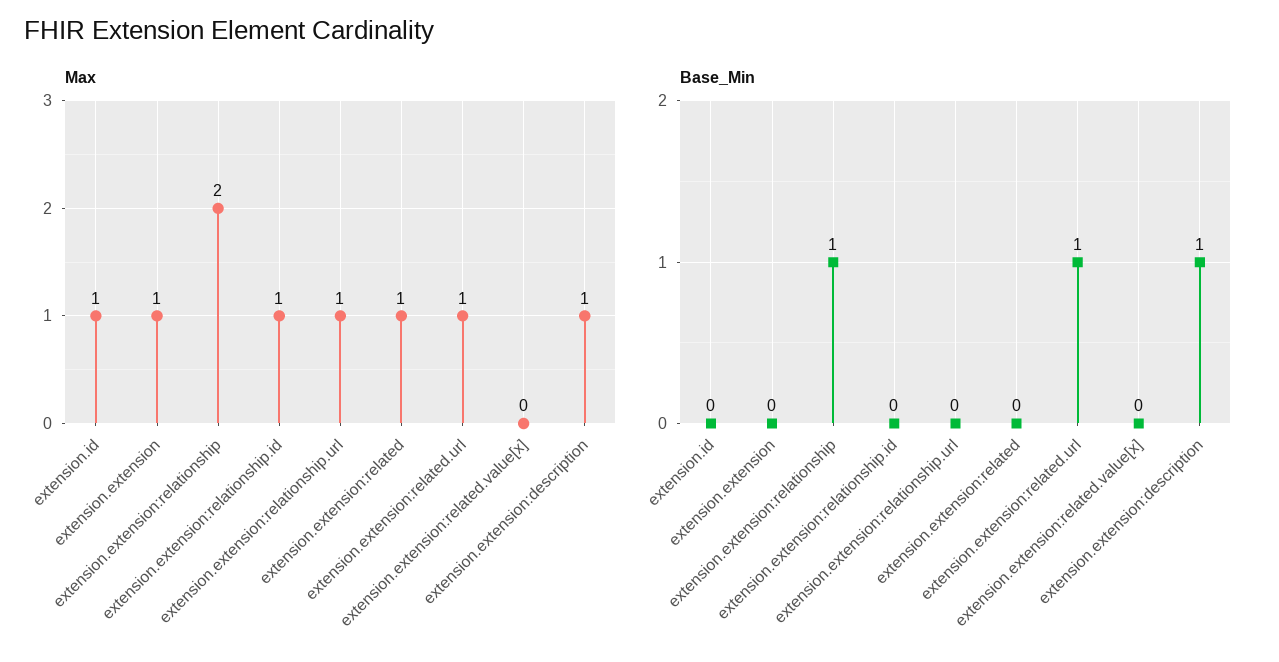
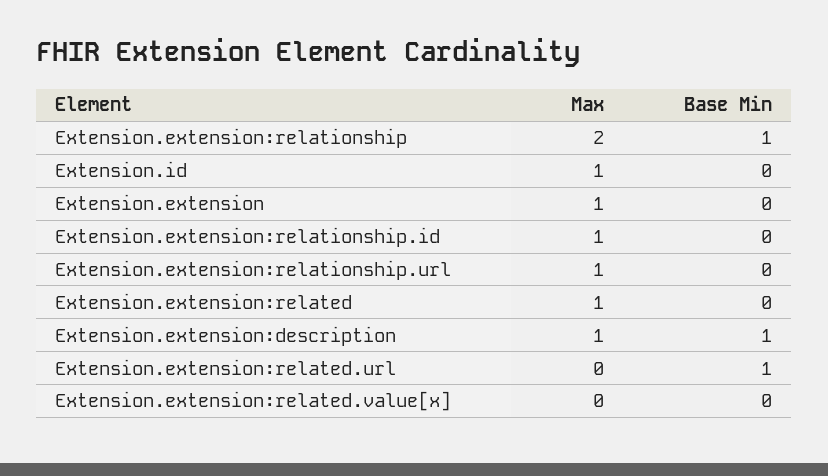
Max, extension.extension:related.url: 1 -> 0

